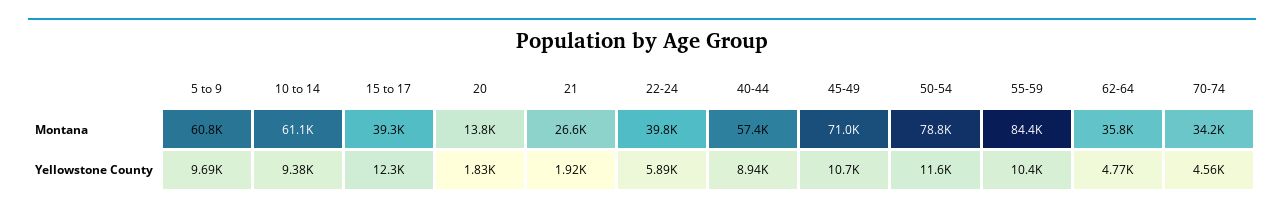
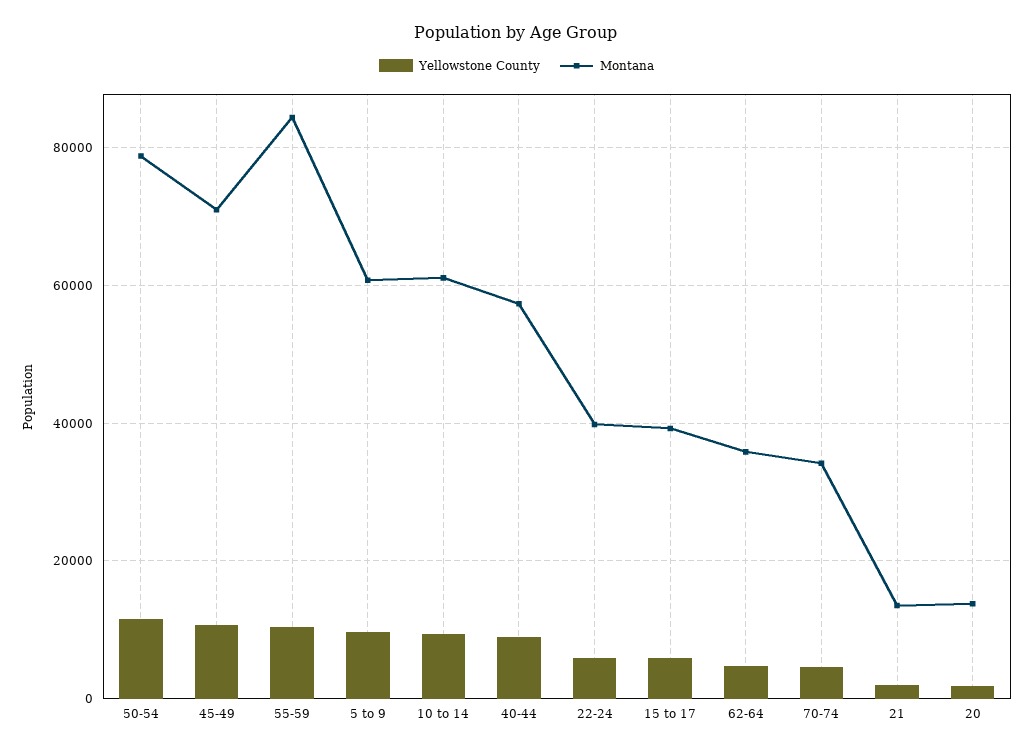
Montana, 21: 26600 -> 14000
Yellowstone County, 15 to 17: 12300 -> 6000

